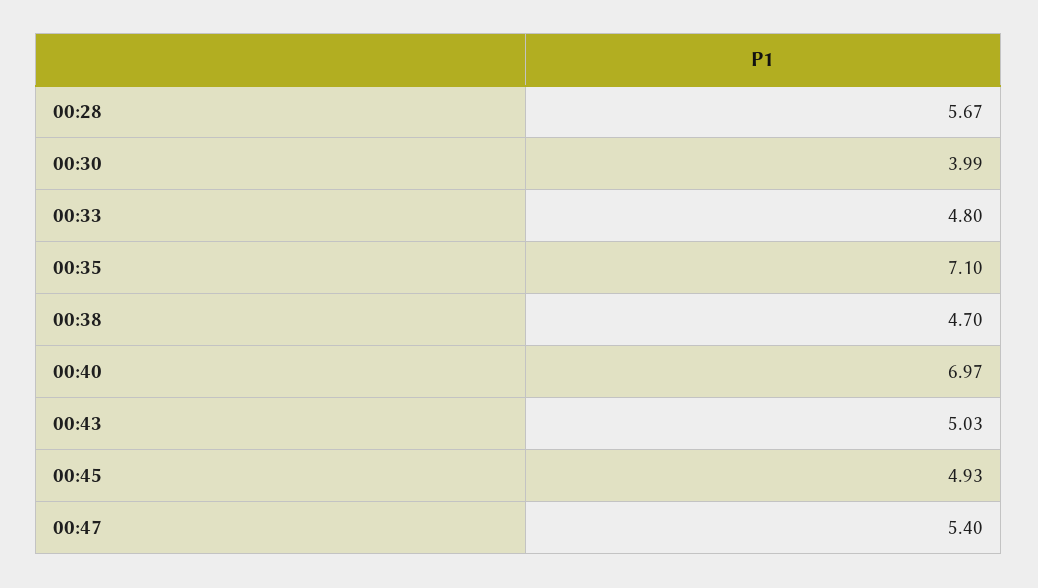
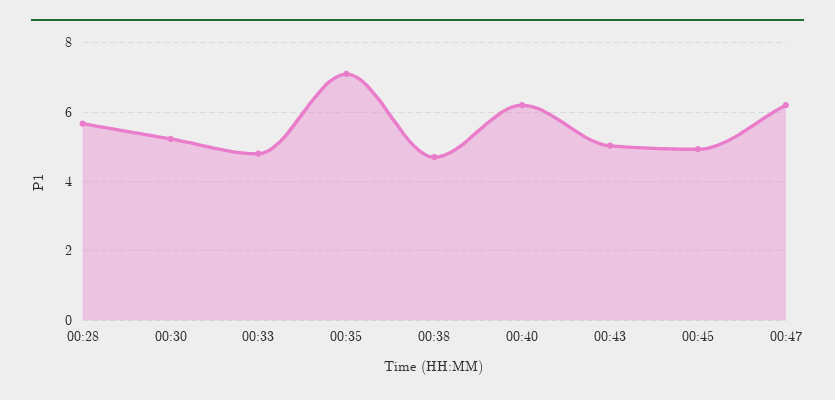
00:30: 3.99 -> 5.2
00:40: 6.97 -> 6.2
00:47: 5.4 -> 6.2

